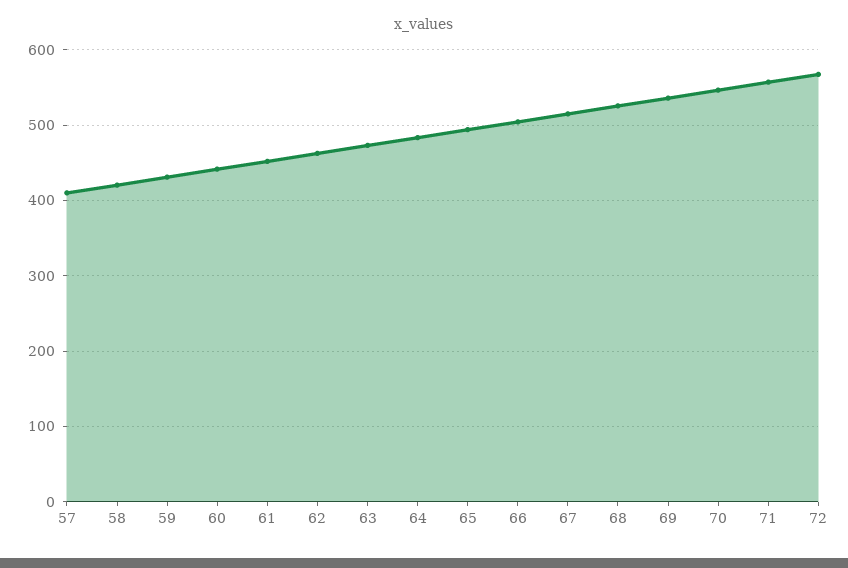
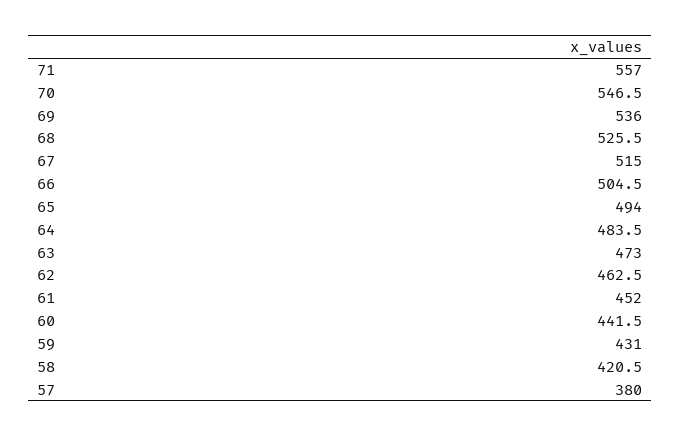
57: 410 -> 380
72: 570 -> none

